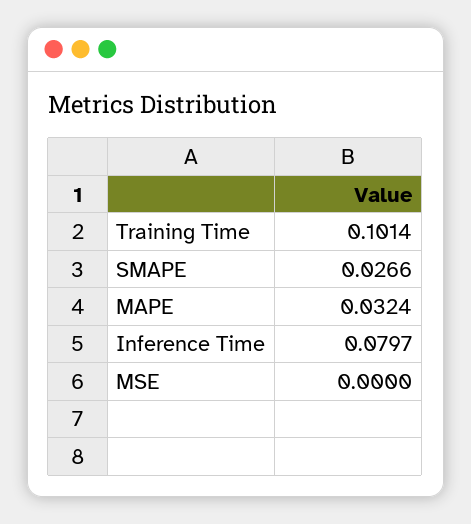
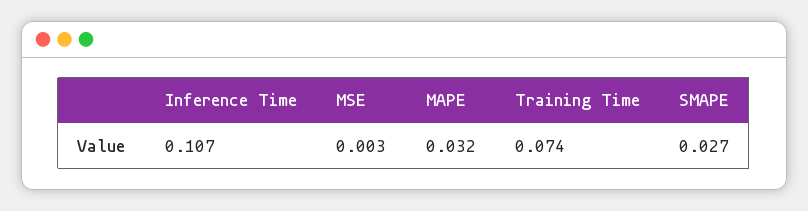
Training Time: 0.1014 -> 0.074
Inference Time: 0.0797 -> 0.107
MSE: 0 -> 0.003

